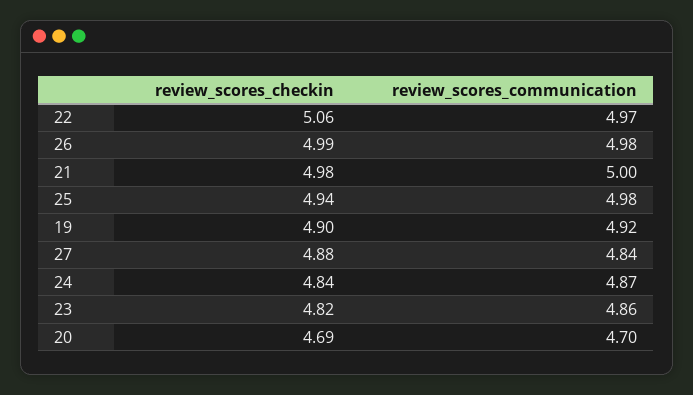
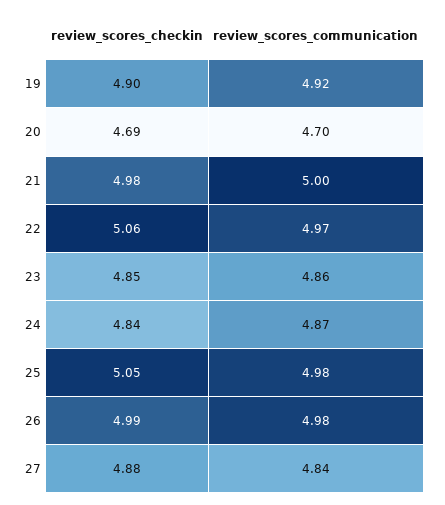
review_scores_checkin, 25: 4.94 -> 5.05
review_scores_checkin, 23: 4.82 -> 4.85

